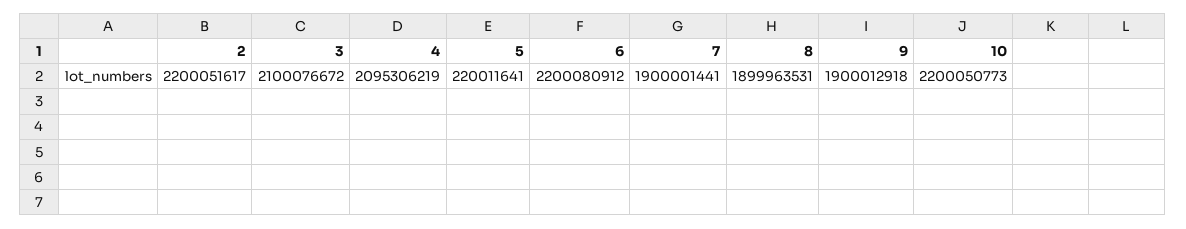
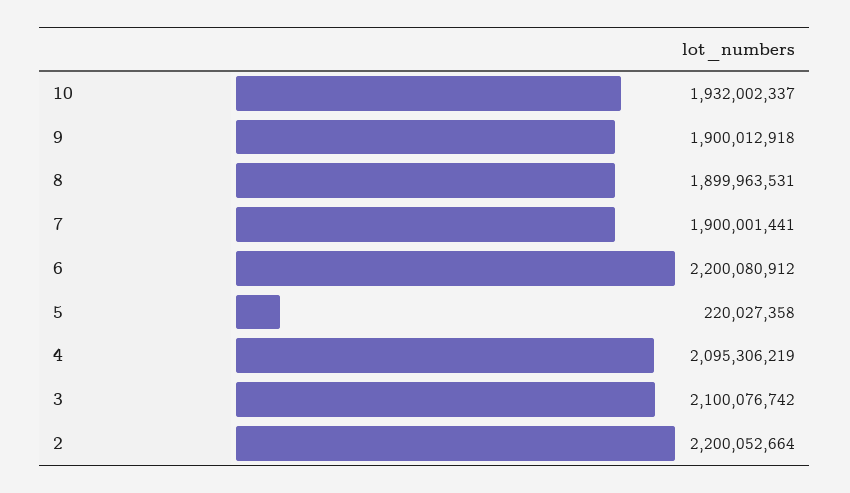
2: 2200051617 -> 2200052664
3: 2100076672 -> 2100076742
5: 220011641 -> 220027358
10: 2200050773 -> 1932002337

